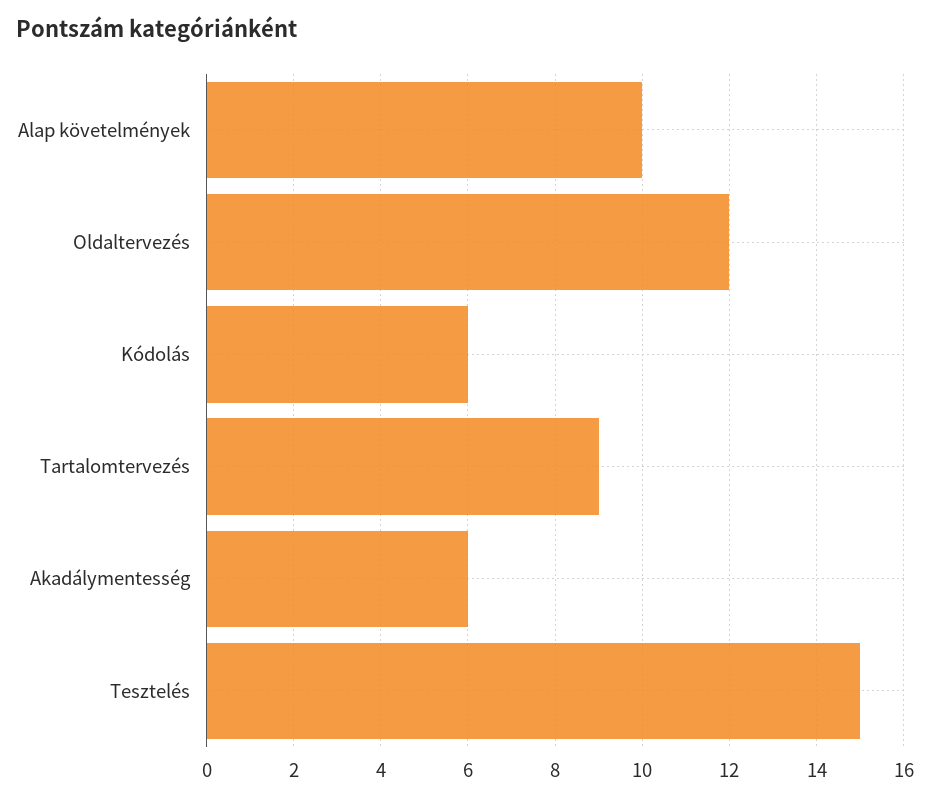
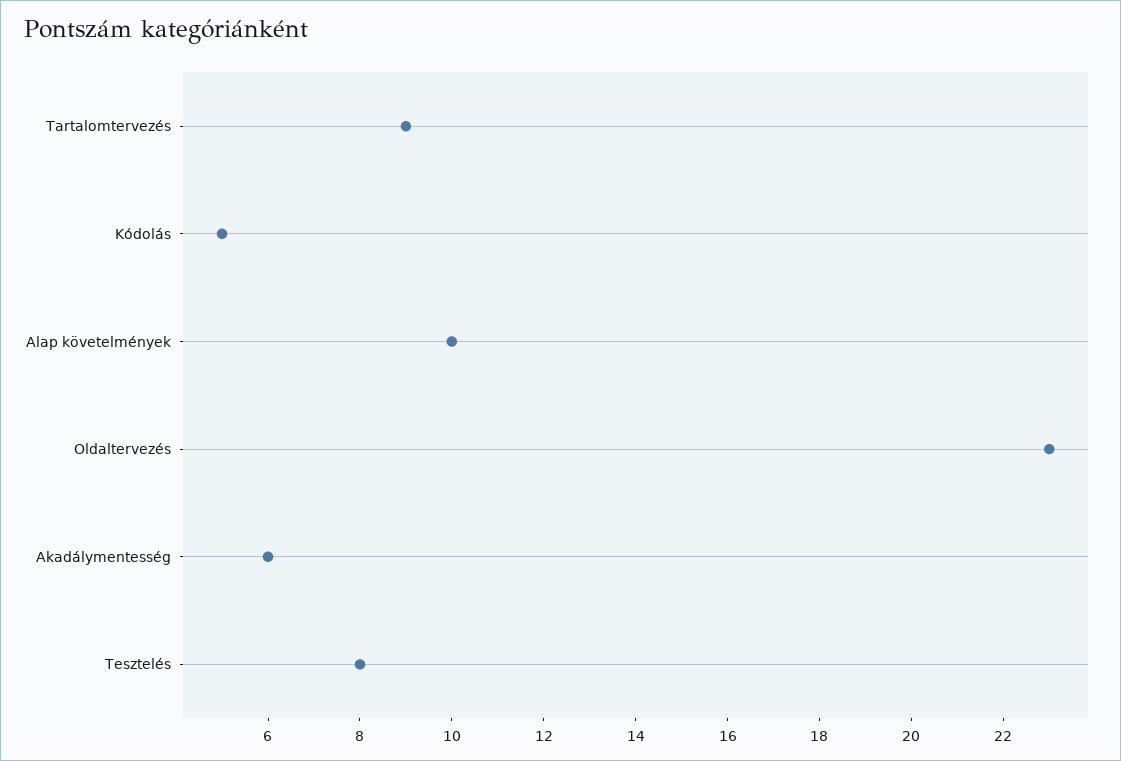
Oldaltervezés: 12 -> 23
Kódolás: 6 -> 5
Tesztelés: 15 -> 8

